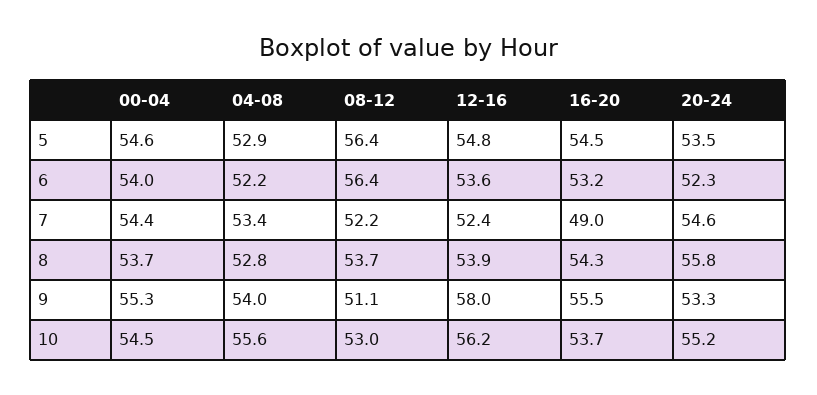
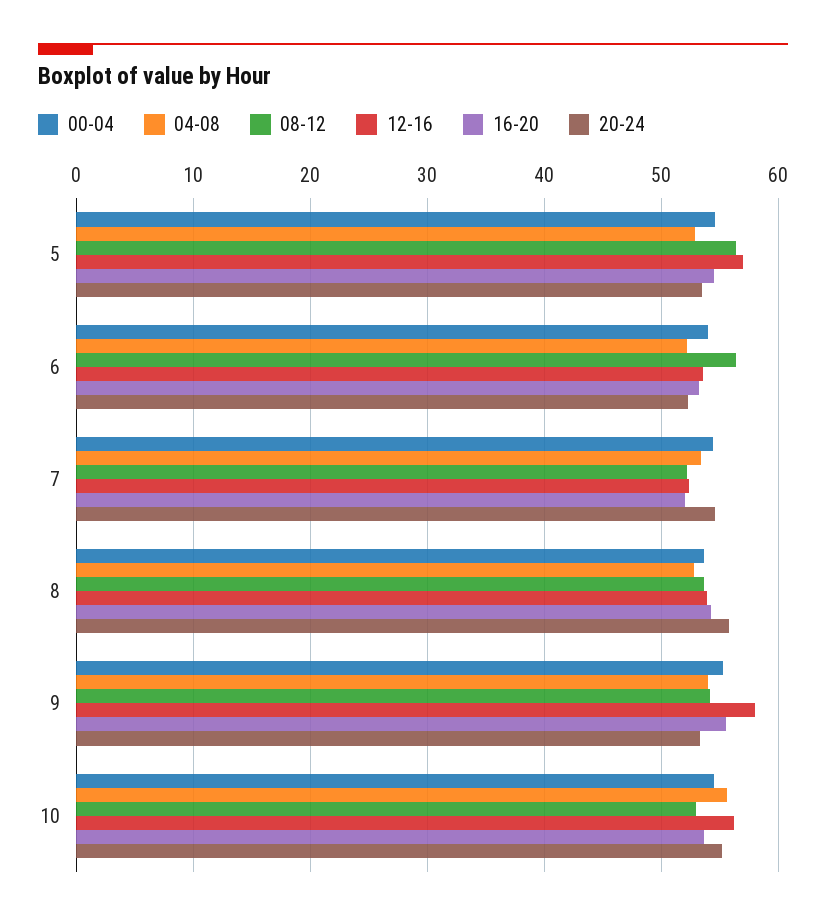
12-16, 5: 54.8 -> 57
16-20, 7: 49 -> 52
08-12, 9: 51.1 -> 54

